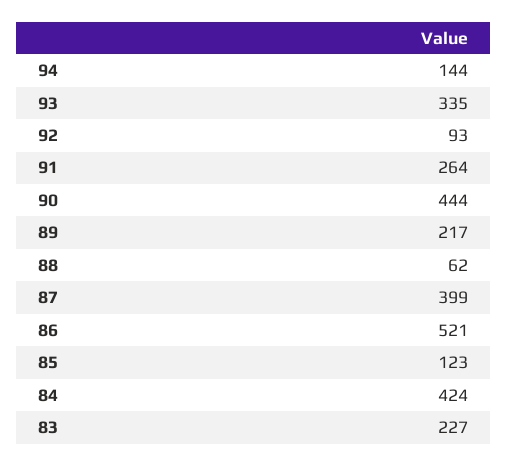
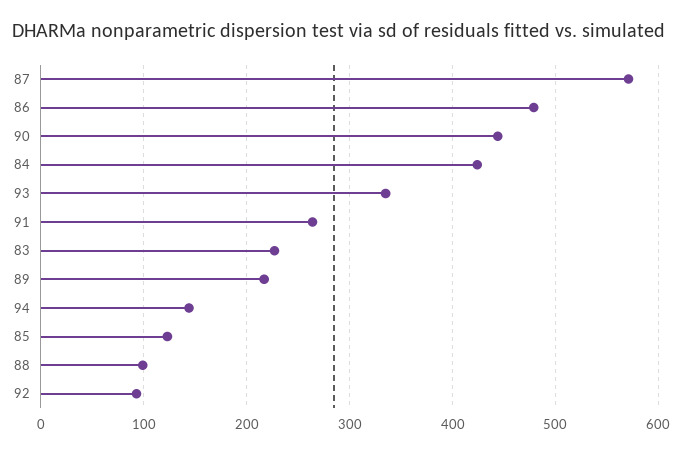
88: 62 -> 100
87: 399 -> 570
86: 521 -> 480

